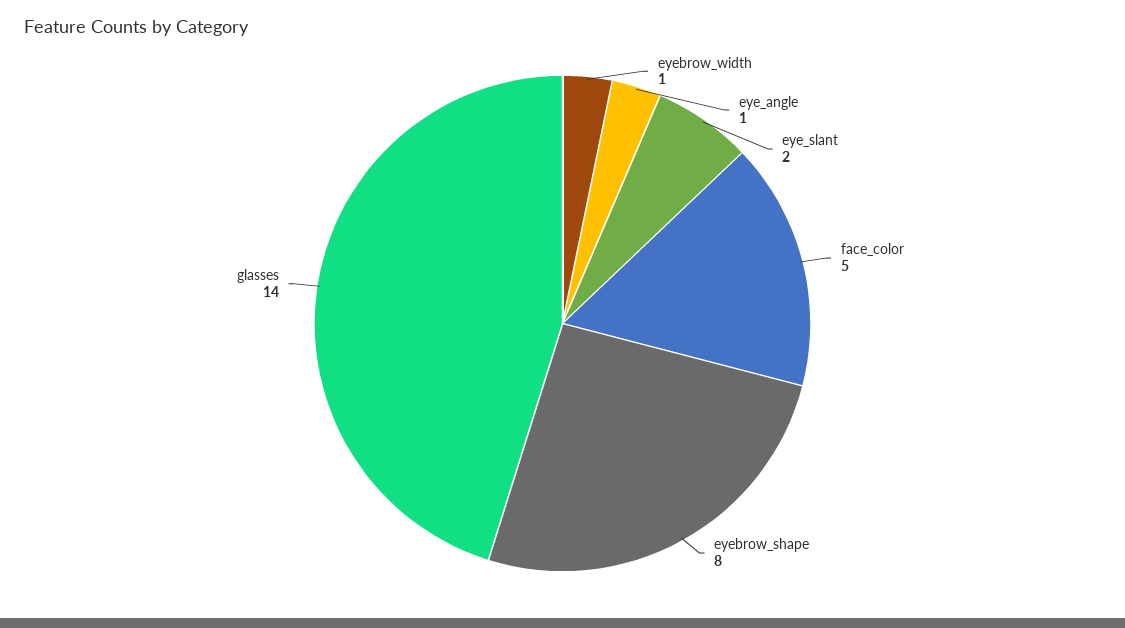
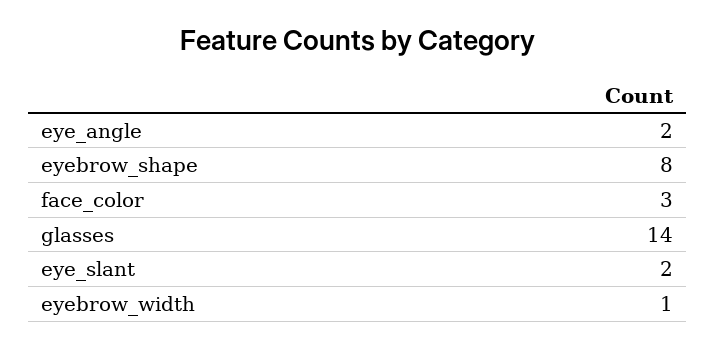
eye_angle: 1 -> 2
face_color: 5 -> 3

